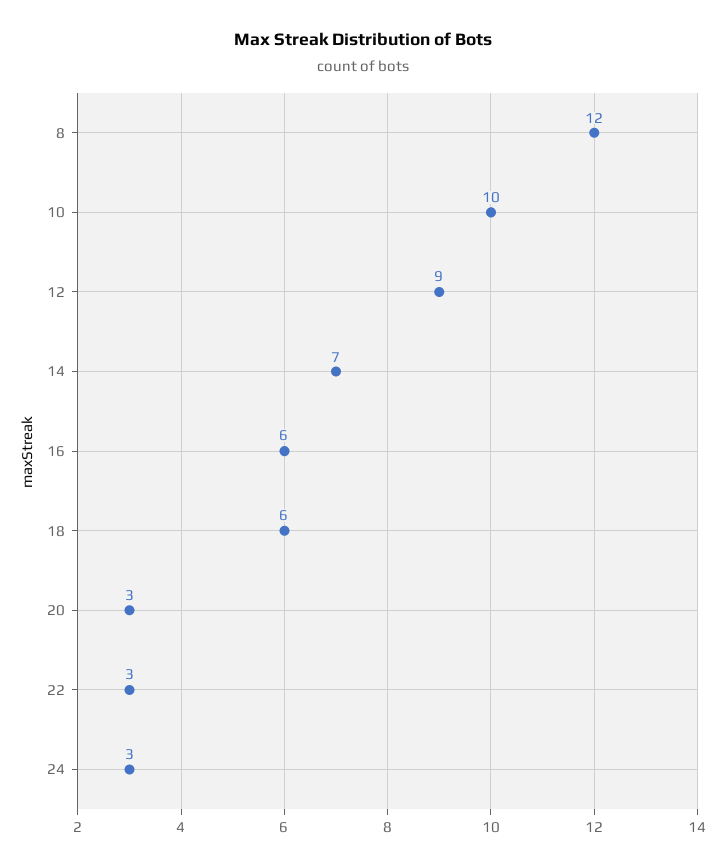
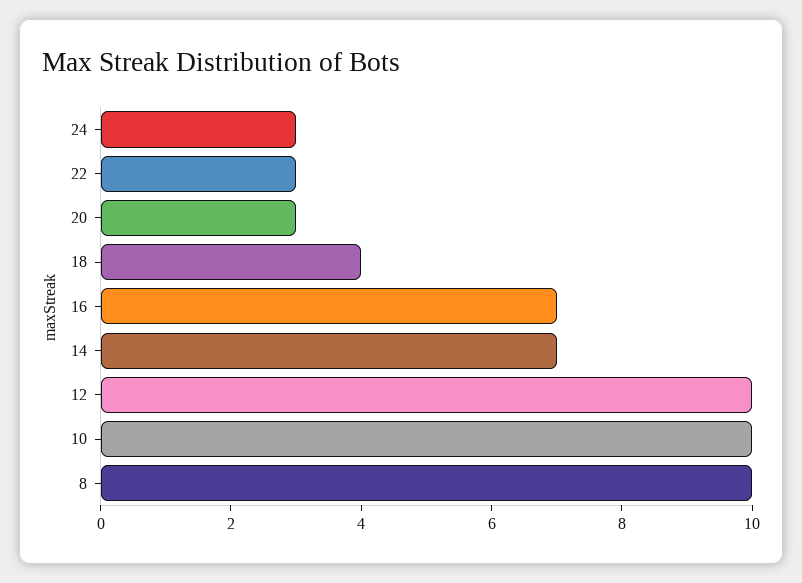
8: 12 -> 10
12: 9 -> 10
16: 6 -> 7
18: 6 -> 4

